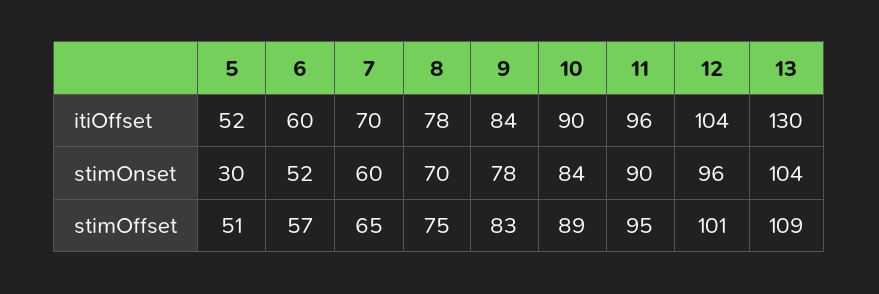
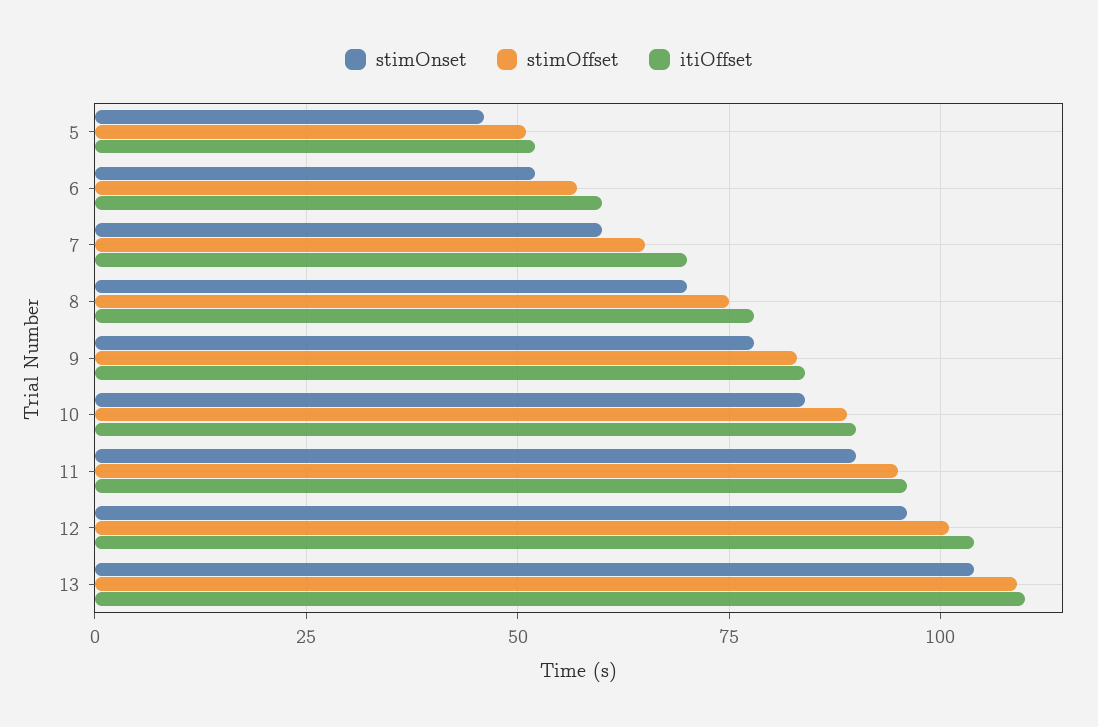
itiOffset, 13: 130 -> 110
stimOnset, 5: 30 -> 45

